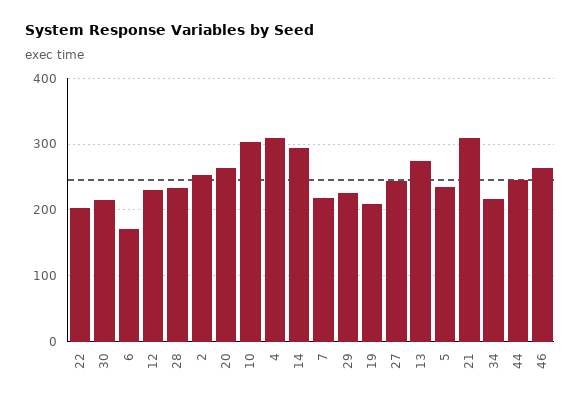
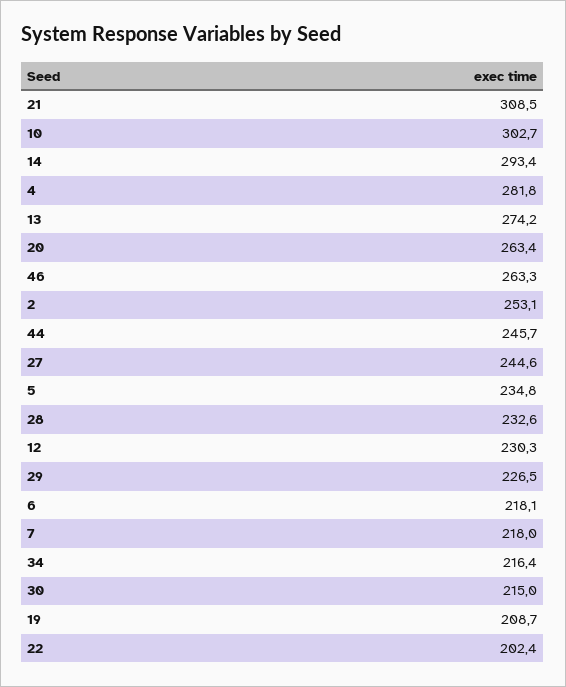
6: 170 -> 218.1
4: 310 -> 281.8

